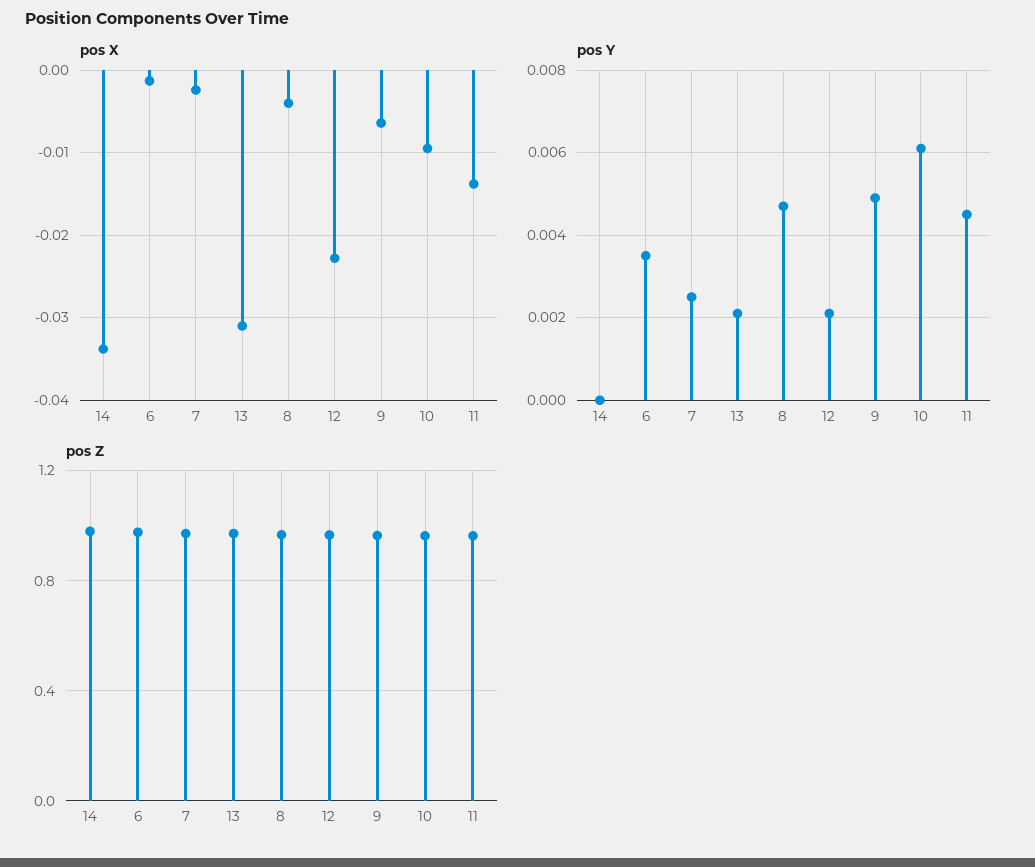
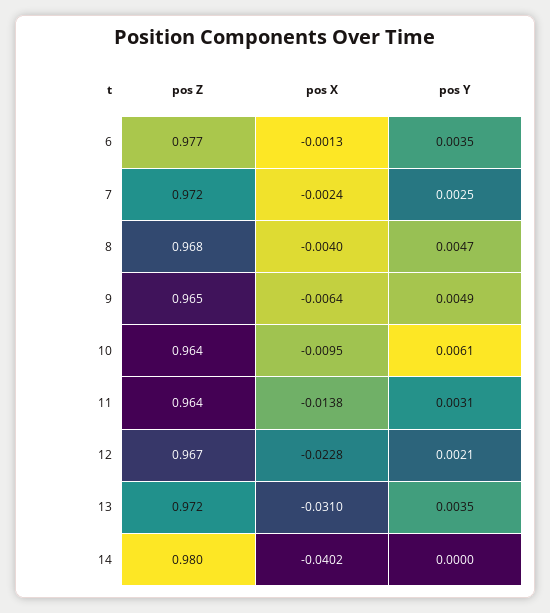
pos X, 14: -0.034 -> -0.0402
pos Y, 13: 0.002 -> 0.0035
pos Y, 11: 0.0045 -> 0.0031

